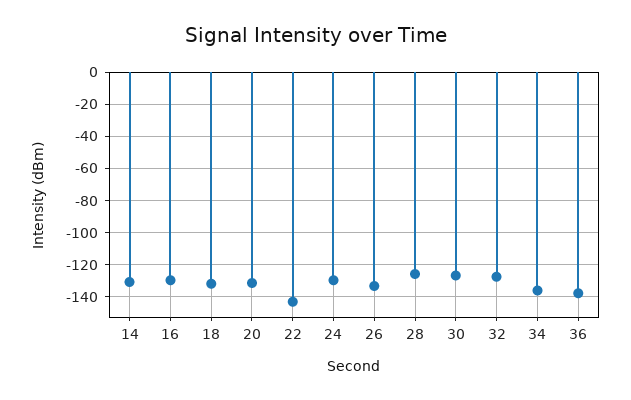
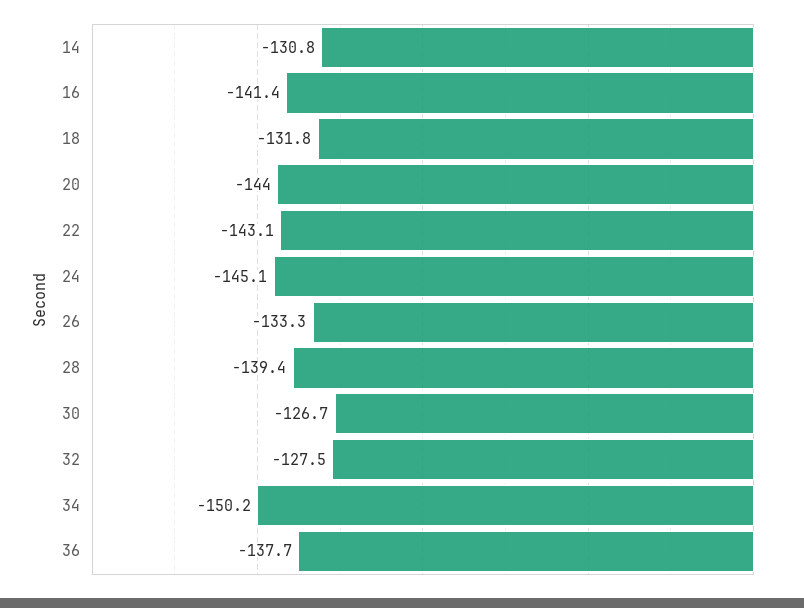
16: -130 -> -141.4
20: -130 -> -144
24: -130 -> -145.1
28: -125 -> -139.4
34: -135 -> -150.2

